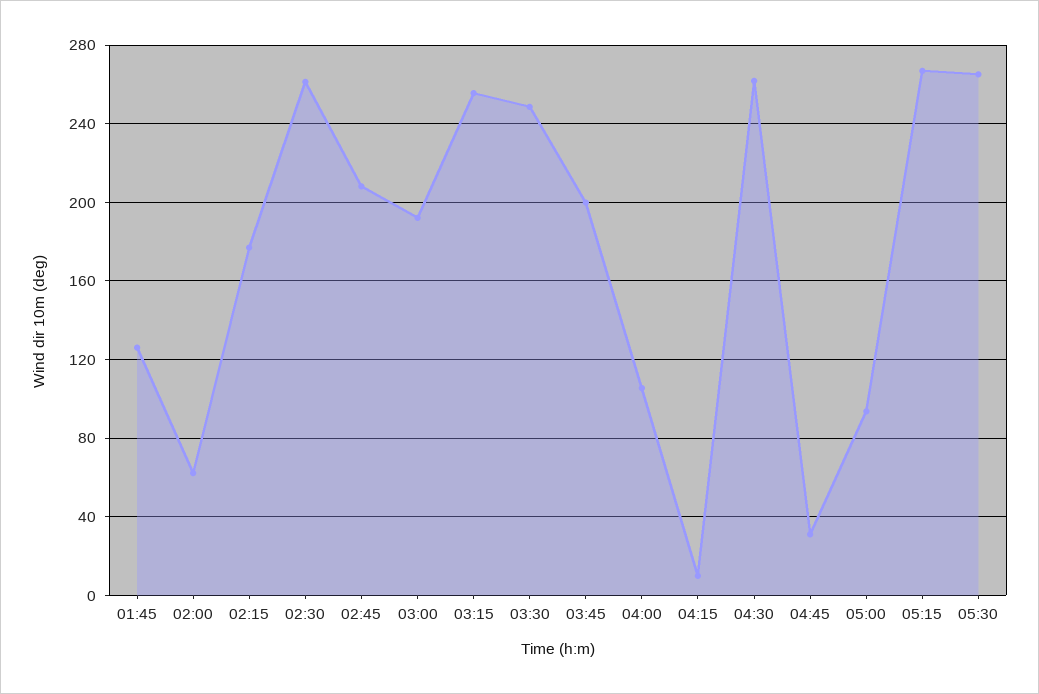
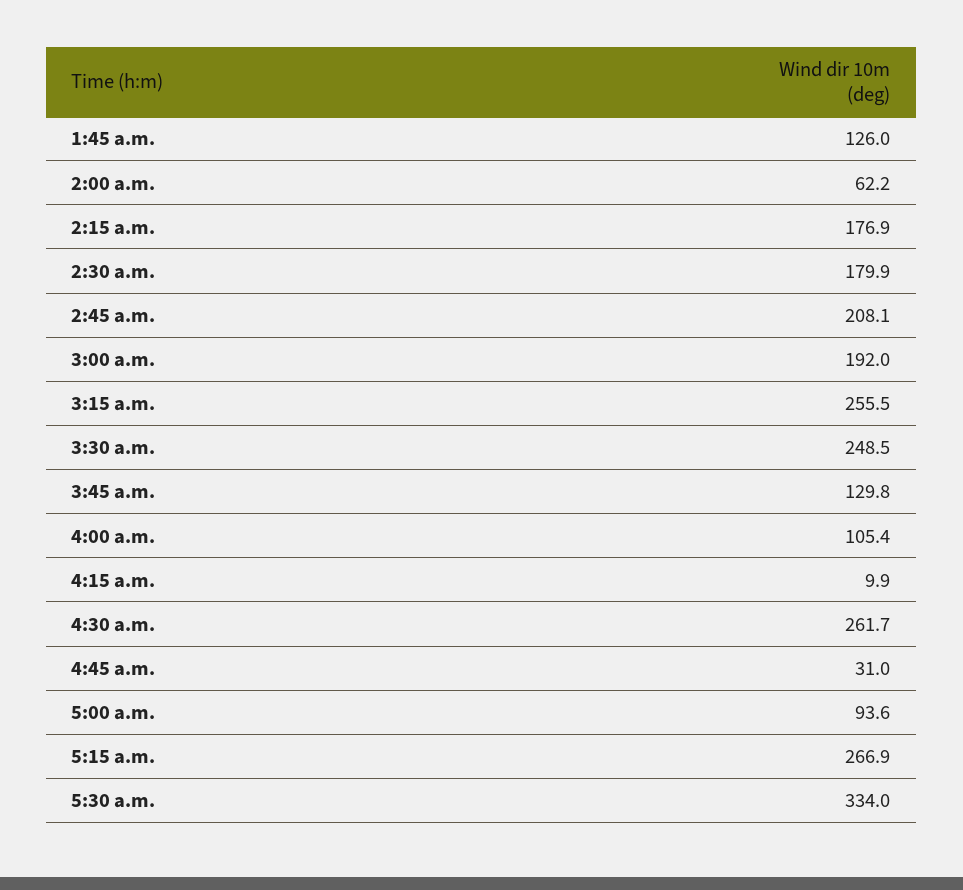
02:30: 260 -> 179.9
03:45: 200 -> 129.8
05:30: 265 -> 334

